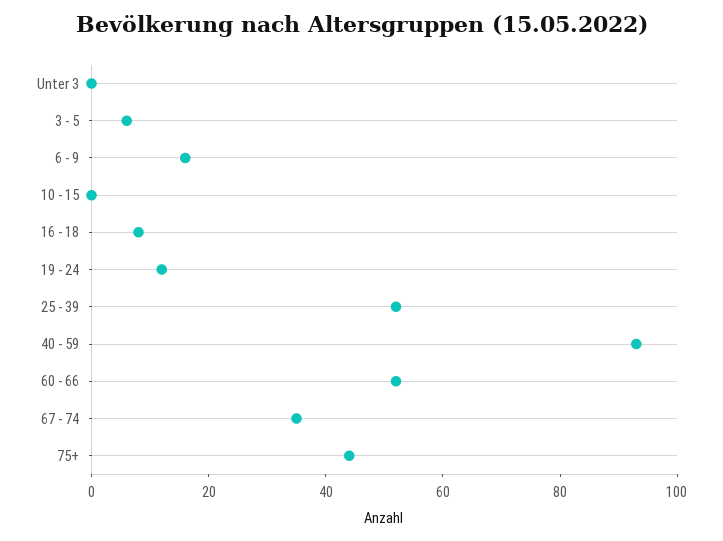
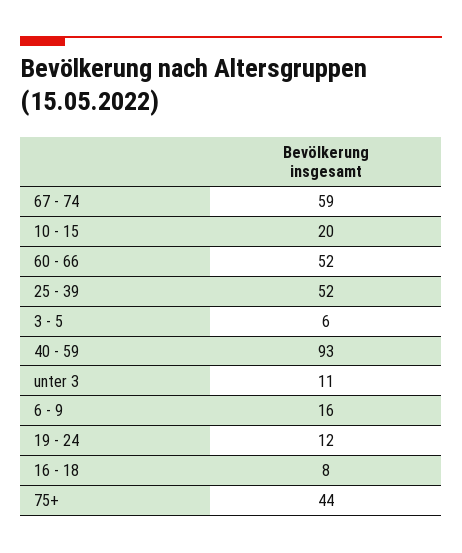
Unter 3: 0 -> 11
10 - 15: 0 -> 20
67 - 74: 35 -> 59

